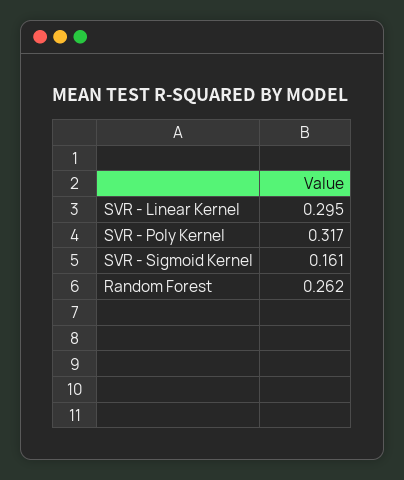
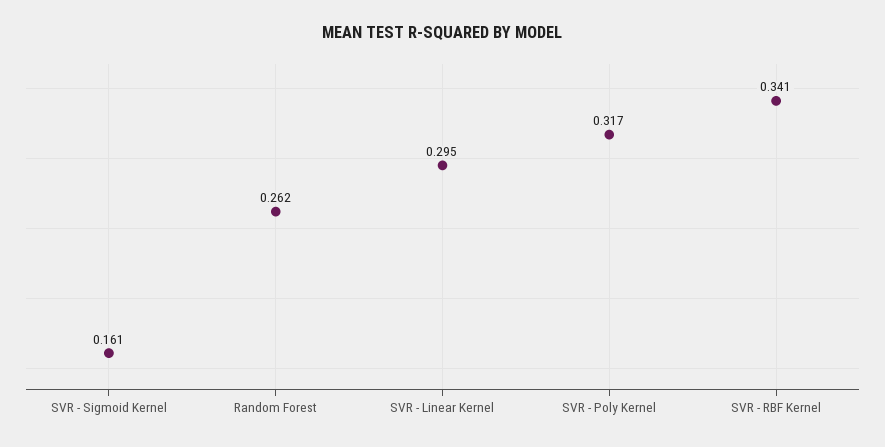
SVR - RBF Kernel: none -> 0.341

